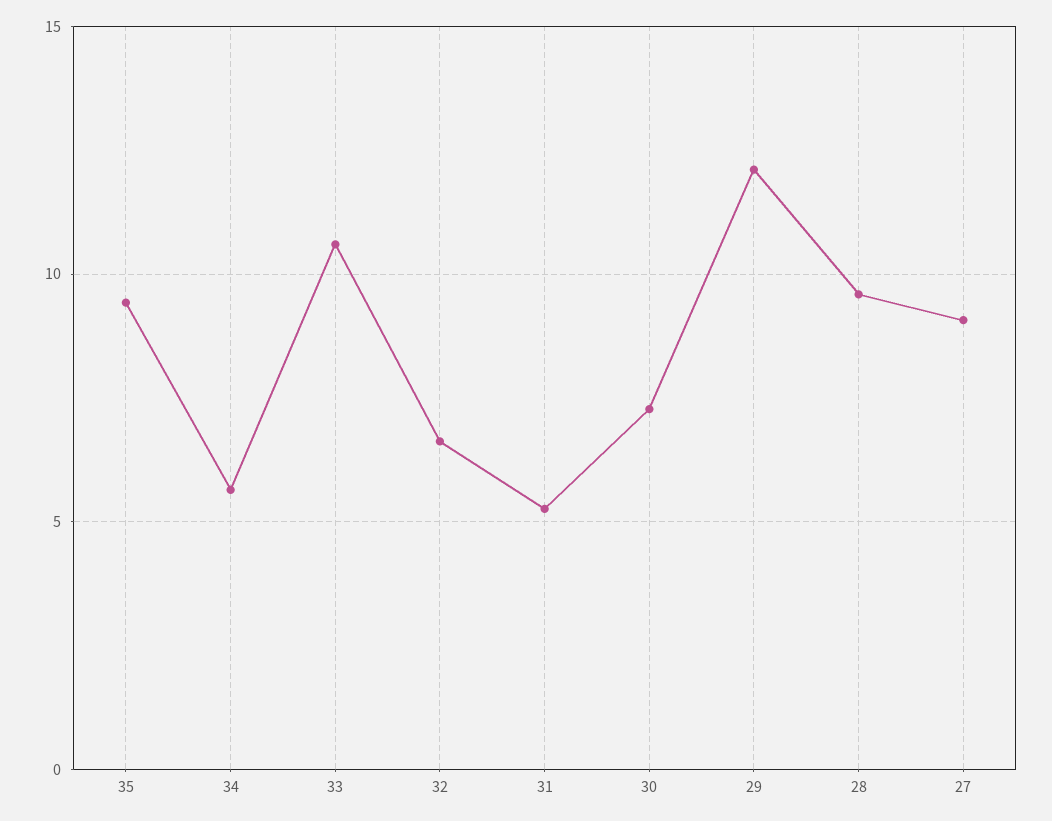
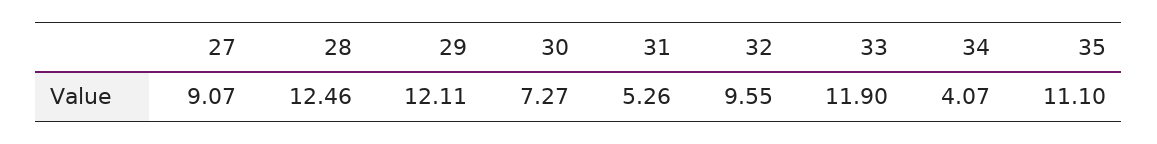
35: 9.5 -> 11.1
34: 5.5 -> 4.07
33: 10.5 -> 11.9
32: 6.5 -> 9.55
28: 9.5 -> 12.46

